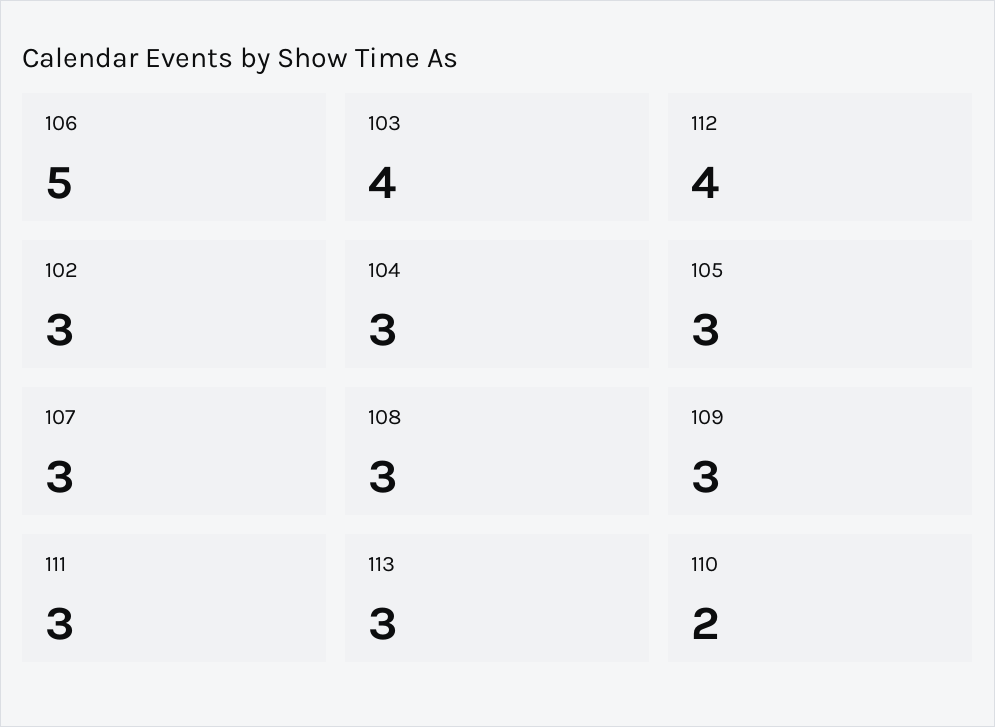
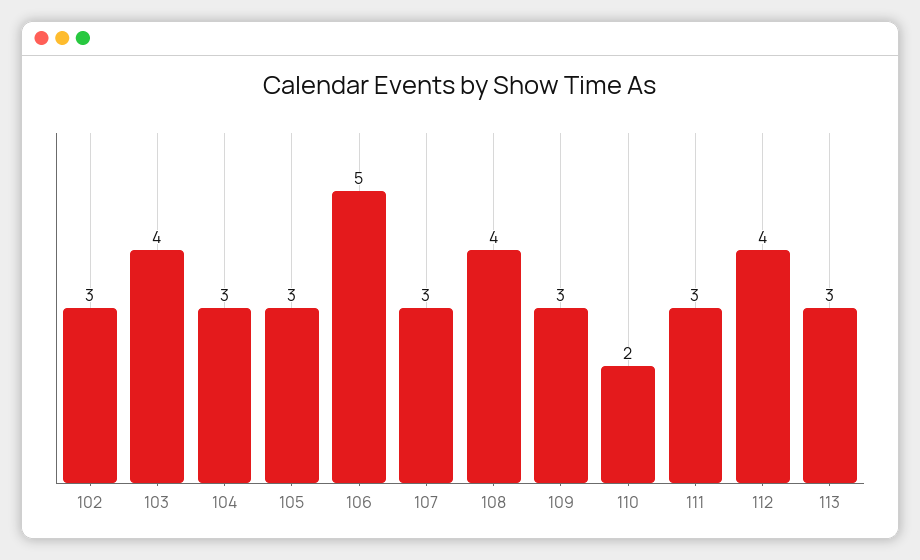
108: 3 -> 4

